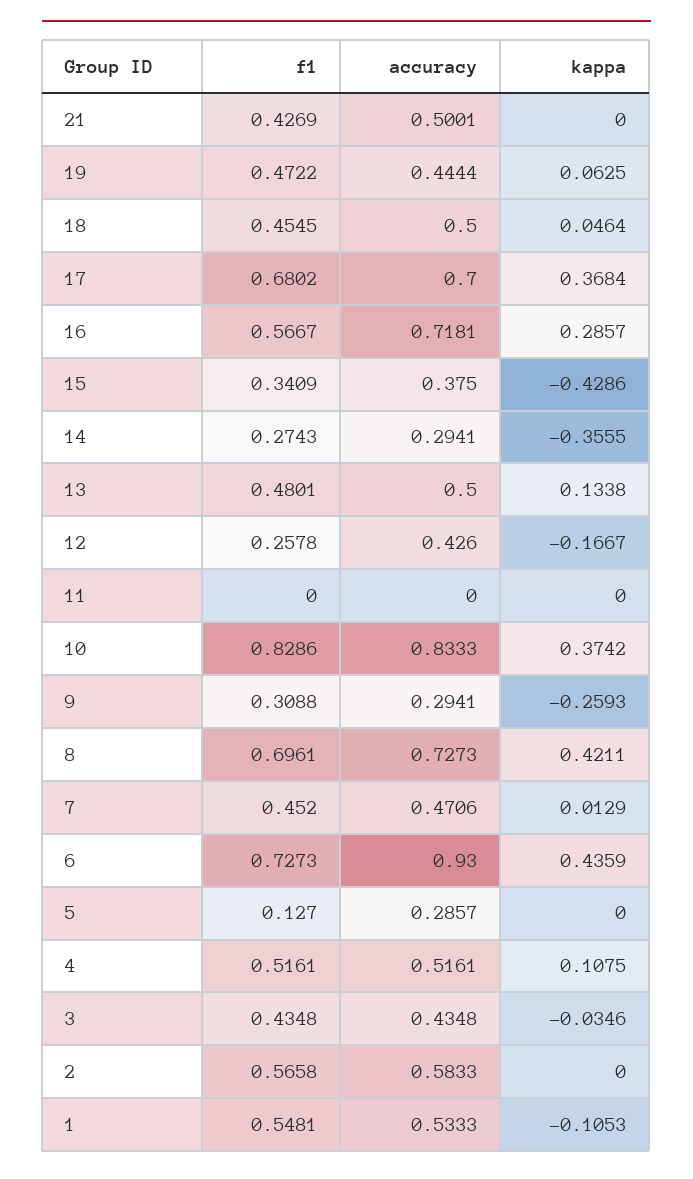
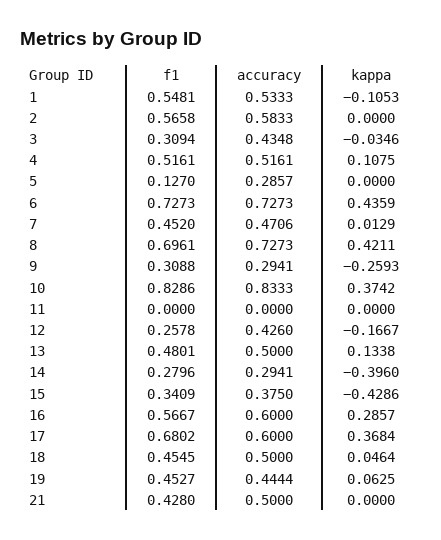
f1, 21: 0.4269 -> 0.428
accuracy, 21: 0.5001 -> 0.5
f1, 19: 0.4722 -> 0.4527
accuracy, 17: 0.7 -> 0.6
accuracy, 16: 0.7181 -> 0.6
f1, 14: 0.2743 -> 0.2796
kappa, 14: -0.3555 -> -0.396
accuracy, 6: 0.93 -> 0.7273
f1, 3: 0.4348 -> 0.3094

